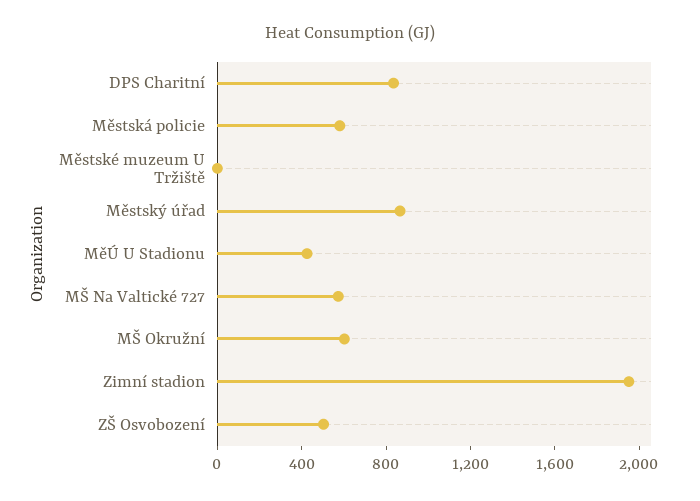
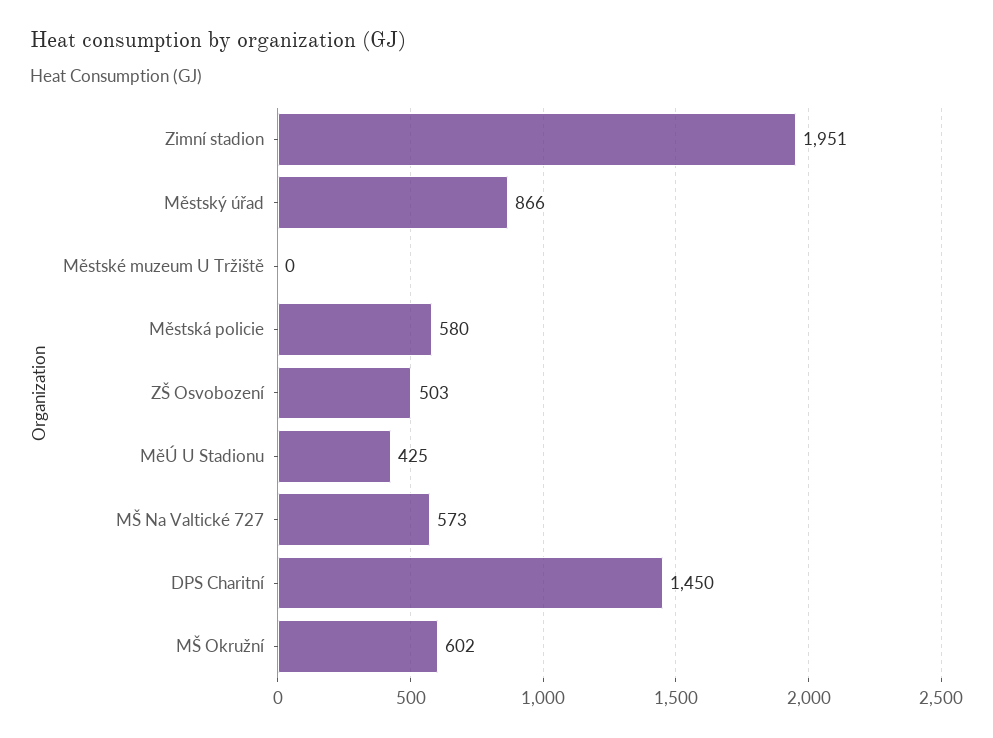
DPS Charitní: 800 -> 1450

